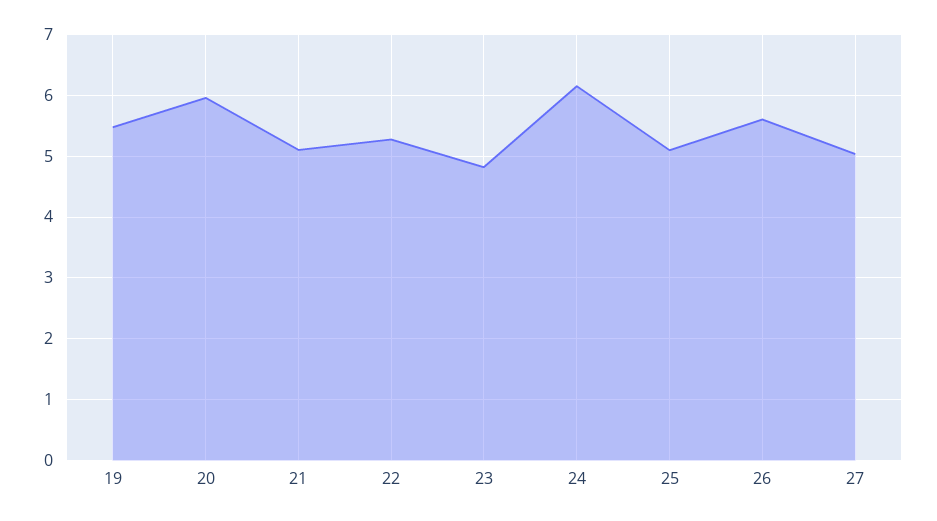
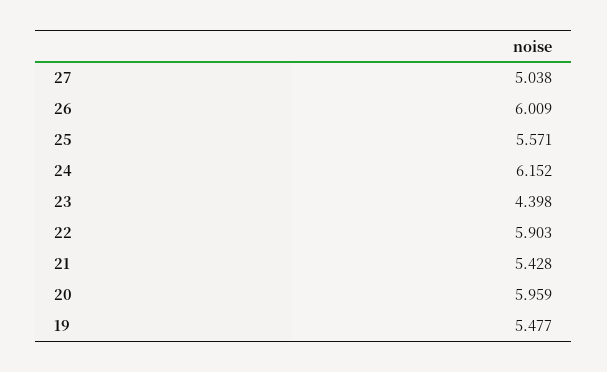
21: 5.1 -> 5.428
22: 5.3 -> 5.903
23: 4.8 -> 4.398
25: 5.1 -> 5.571
26: 5.6 -> 6.009

